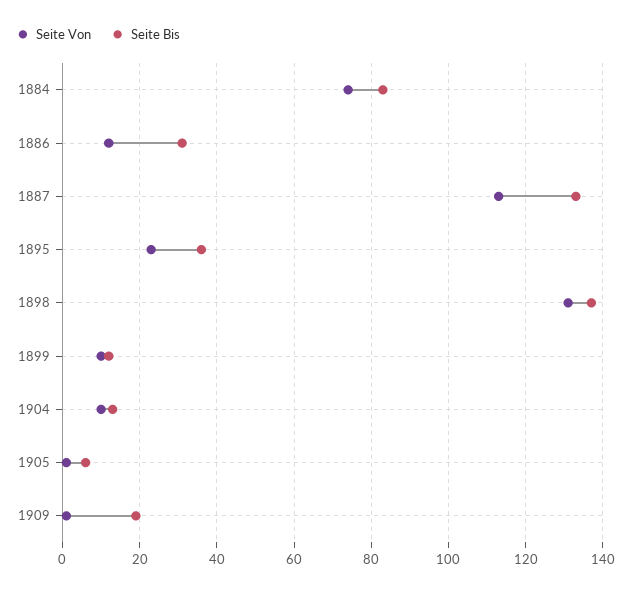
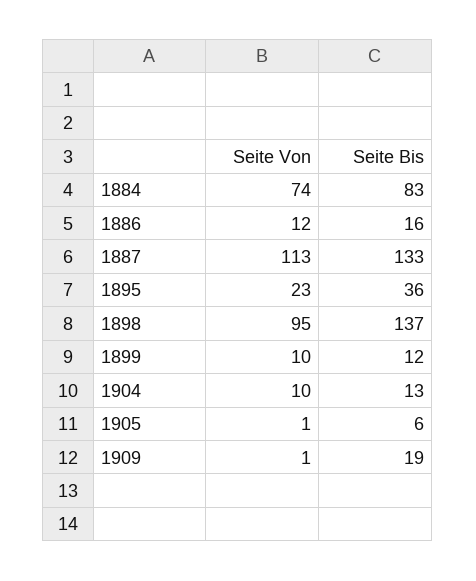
Seite Bis, 1886: 30 -> 16
Seite Von, 1898: 130 -> 95

